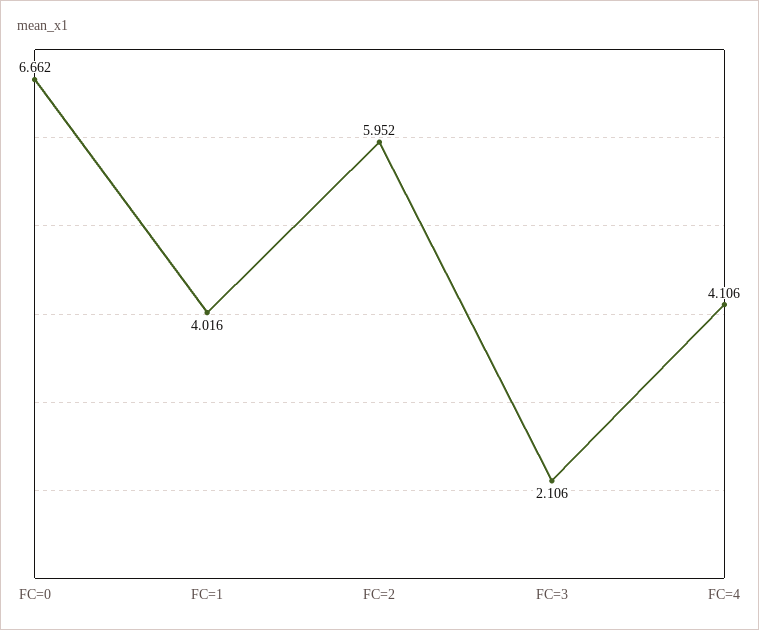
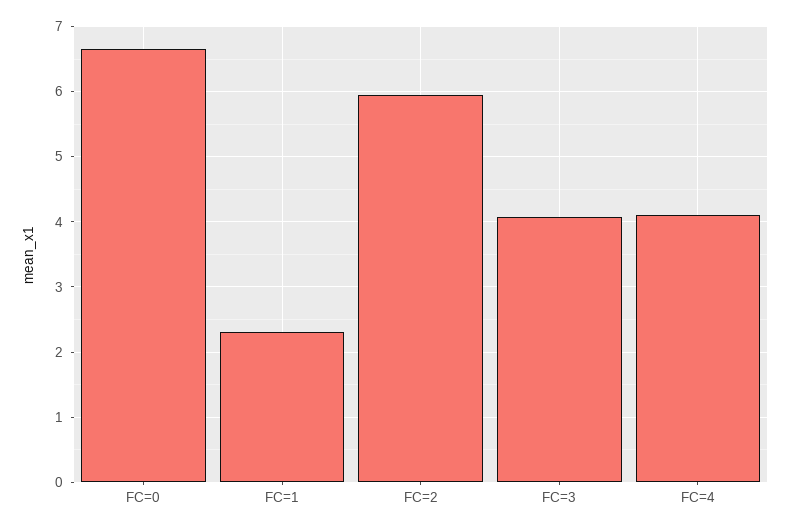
FC=1: 4.016 -> 2.3
FC=3: 2.106 -> 4.1

